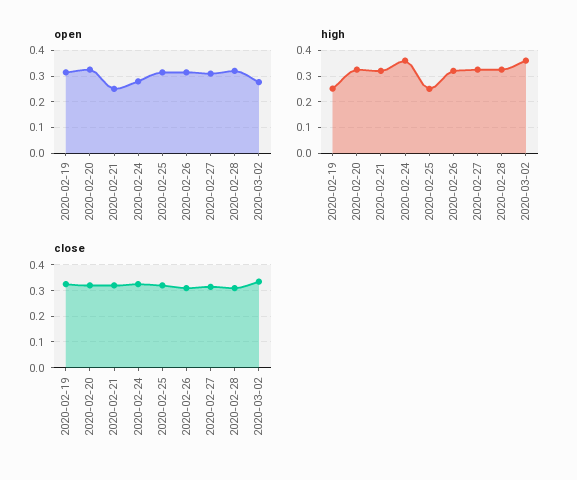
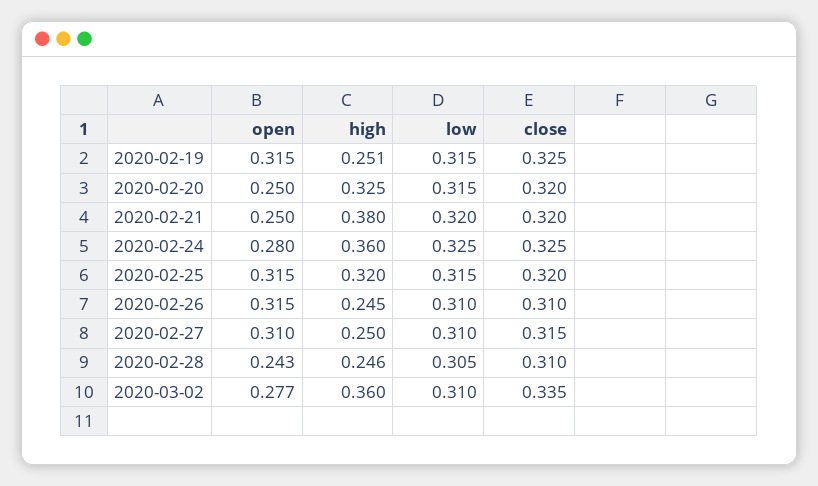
open, 2020-02-20: 0.325 -> 0.25
open, 2020-02-28: 0.325 -> 0.243
high, 2020-02-21: 0.325 -> 0.38
high, 2020-02-25: 0.25 -> 0.32
high, 2020-02-26: 0.325 -> 0.245
high, 2020-02-27: 0.325 -> 0.25
high, 2020-02-28: 0.325 -> 0.246
low, 2020-02-19: none -> 0.315
low, 2020-02-20: none -> 0.315
low, 2020-02-21: none -> 0.32
low, 2020-02-24: none -> 0.325
low, 2020-02-25: none -> 0.315
low, 2020-02-26: none -> 0.31
low, 2020-02-27: none -> 0.31
low, 2020-02-28: none -> 0.305
low, 2020-03-02: none -> 0.31

